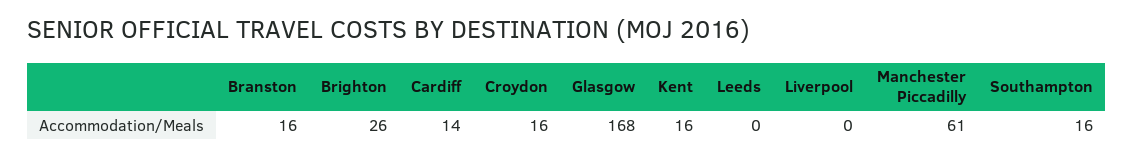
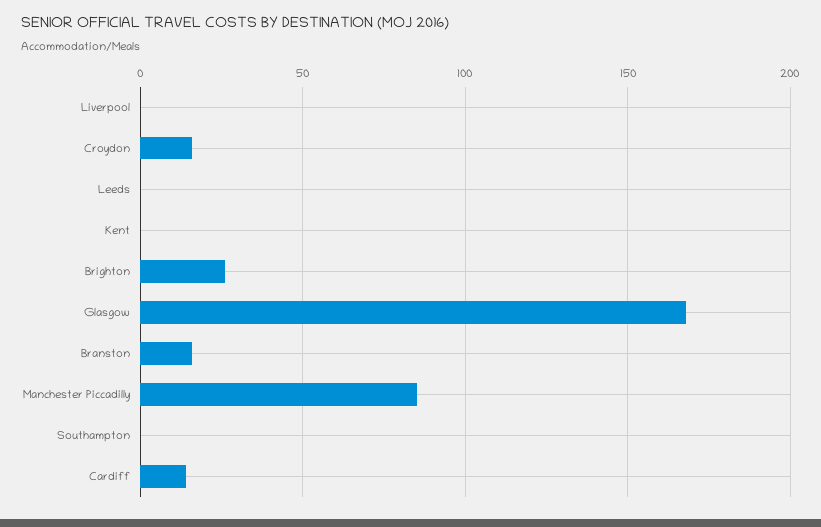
Kent: 16 -> 0
Manchester Piccadilly: 61 -> 85
Southampton: 16 -> 0

